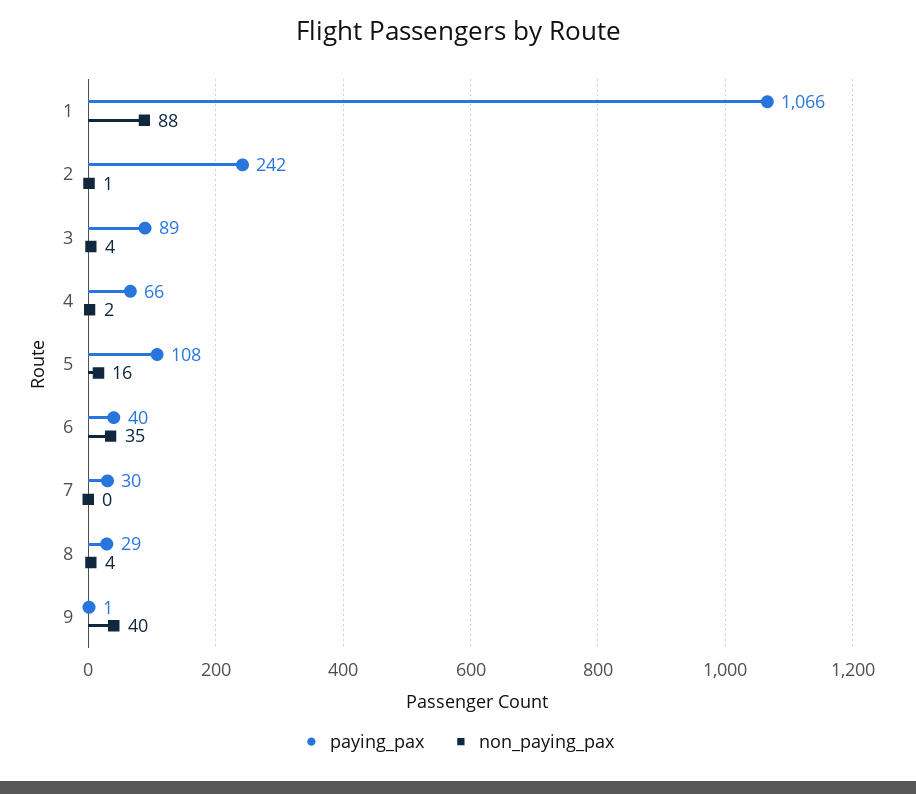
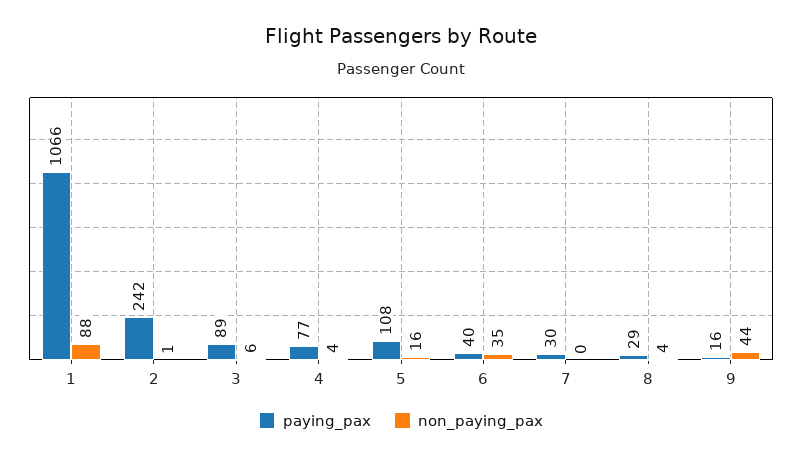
non_paying_pax, 3: 4 -> 6
paying_pax, 4: 66 -> 77
non_paying_pax, 4: 2 -> 4
paying_pax, 9: 1 -> 16
non_paying_pax, 9: 40 -> 44

